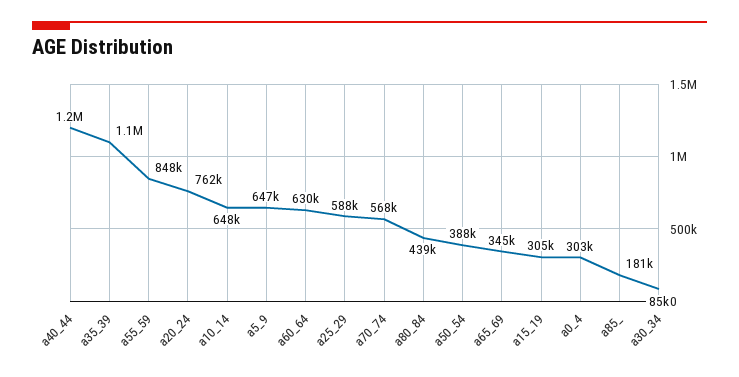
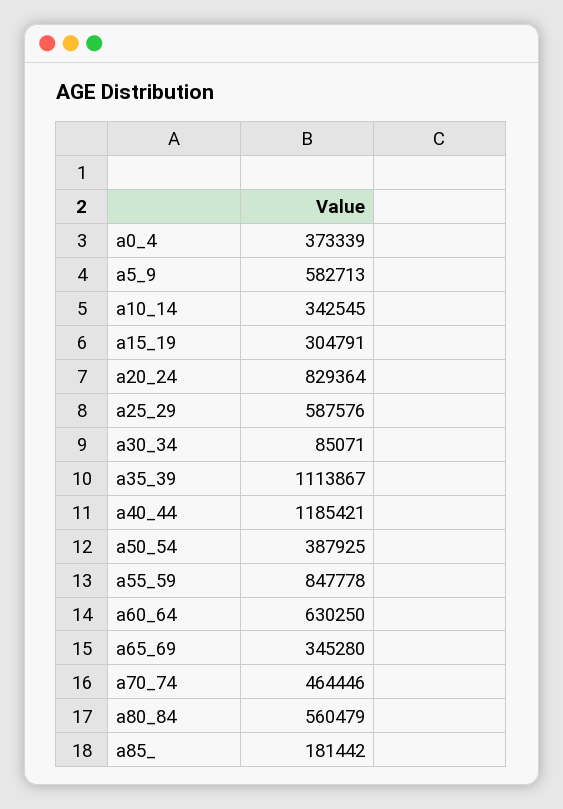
a20_24: 762000 -> 829364
a10_14: 648000 -> 342545
a5_9: 647000 -> 582713
a70_74: 568000 -> 464446
a80_84: 439000 -> 560479
a0_4: 303000 -> 373339

